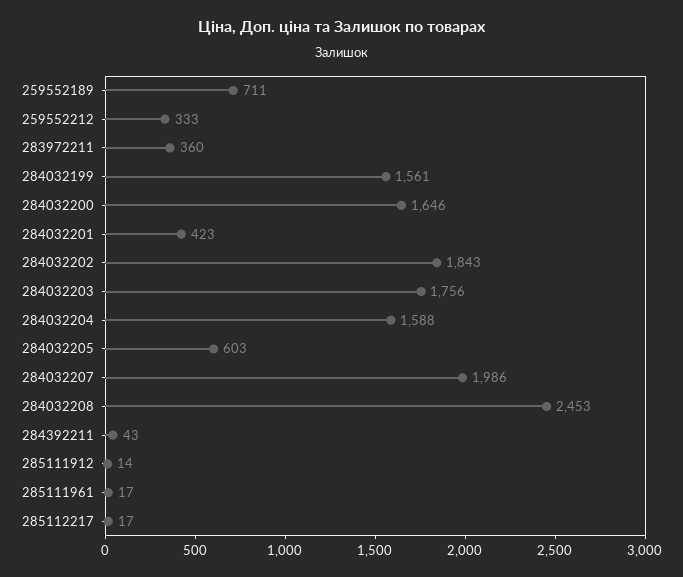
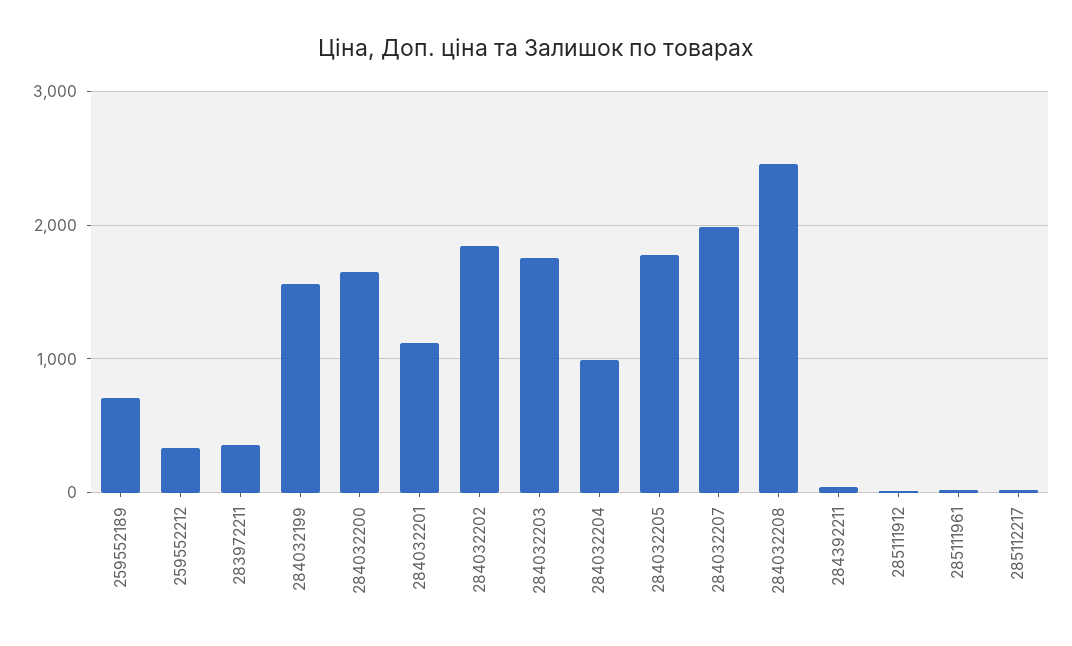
284032201: 423 -> 1100
284032204: 1588 -> 1000
284032205: 603 -> 1800

